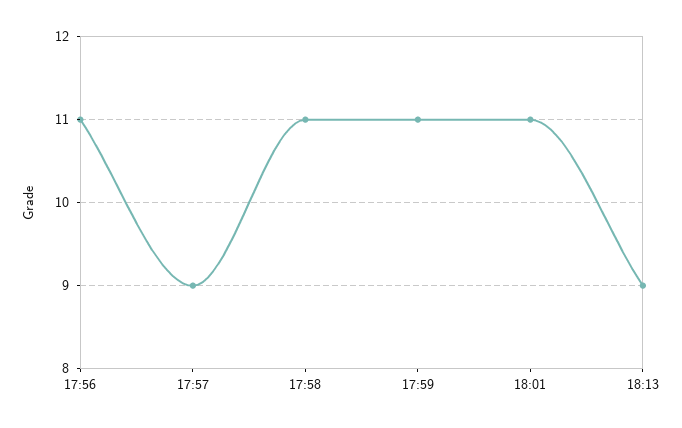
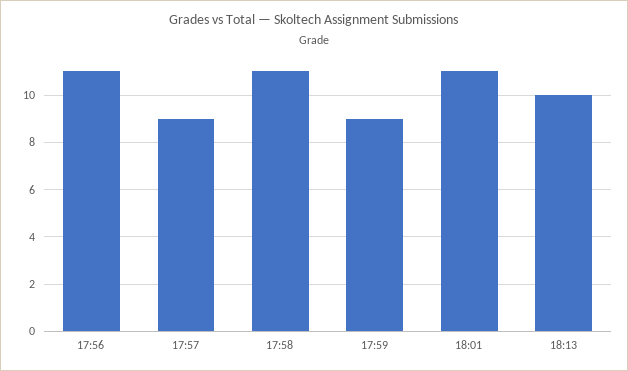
17:59: 11 -> 9
18:13: 9 -> 10

